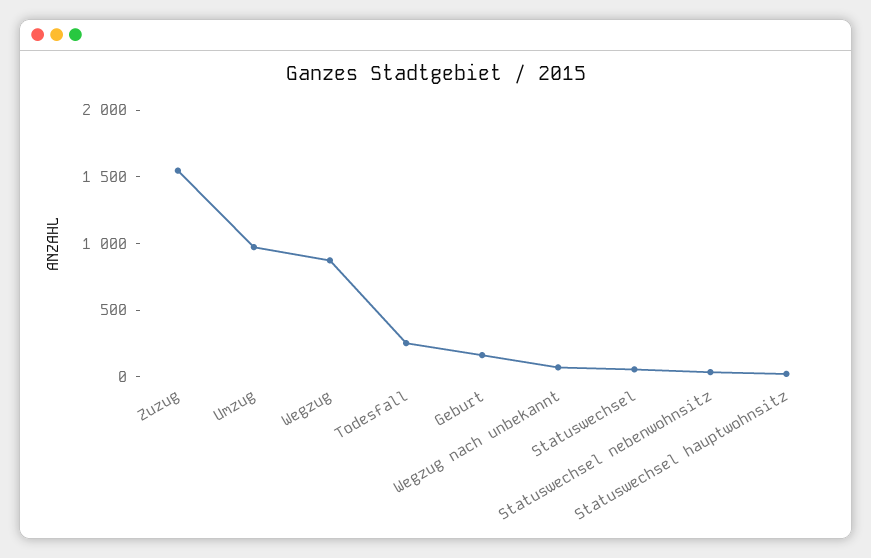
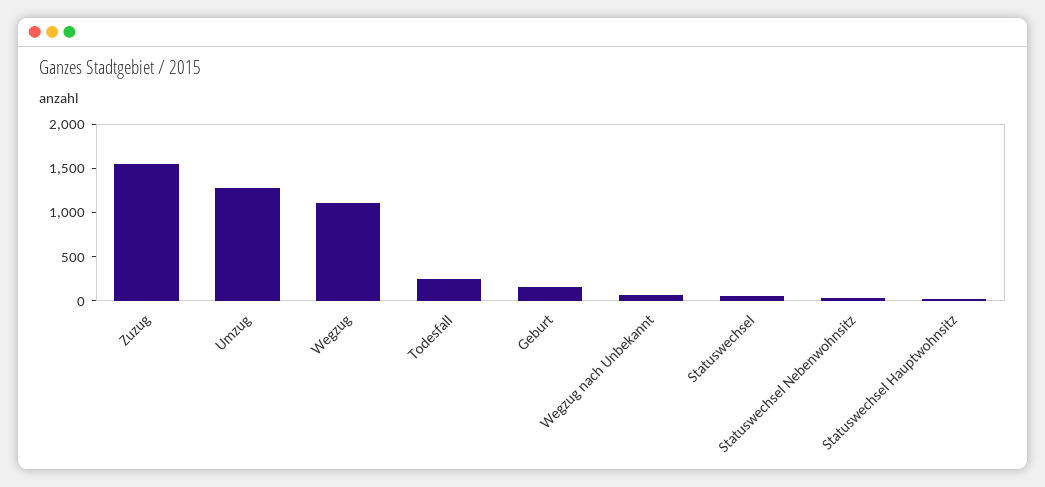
Umzug: 1000 -> 1300
Wegzug: 900 -> 1100

